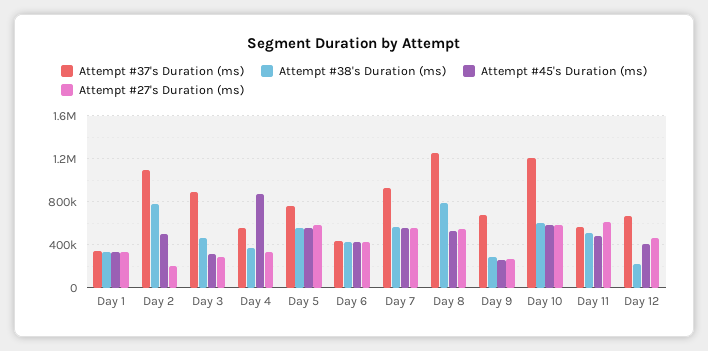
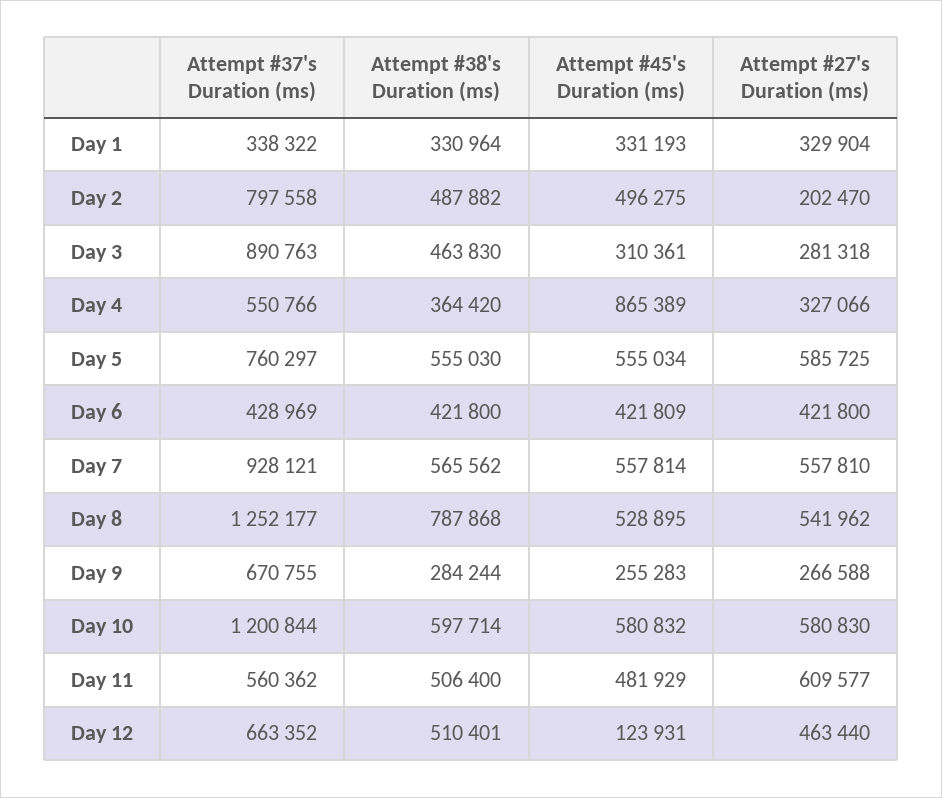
Attempt #37's Duration (ms), Day 2: 1100000 -> 797558
Attempt #38's Duration (ms), Day 2: 800000 -> 487882
Attempt #38's Duration (ms), Day 12: 200000 -> 510401
Attempt #45's Duration (ms), Day 12: 400000 -> 123931

